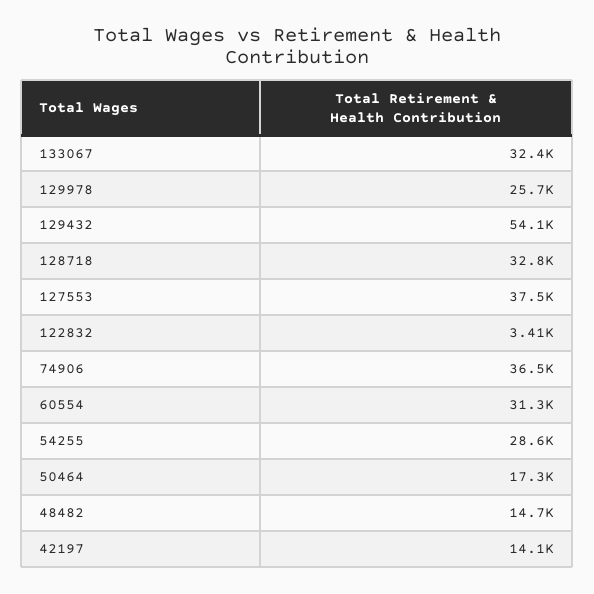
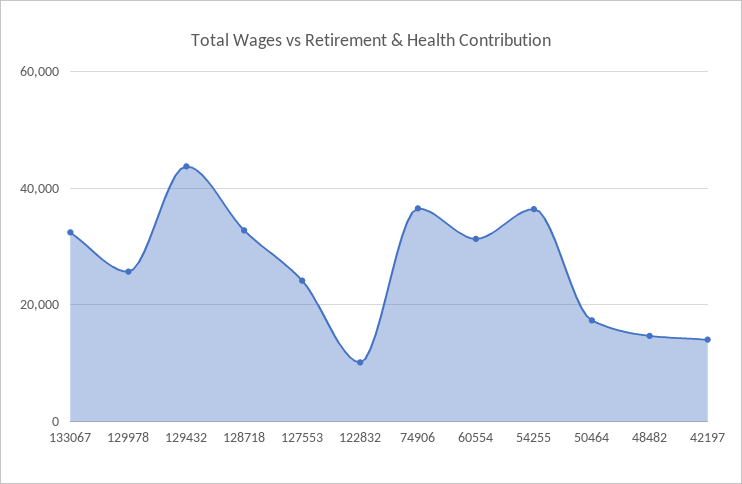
129432: 54100 -> 44000
127553: 37500 -> 24000
122832: 3410 -> 10000
54255: 28600 -> 36000

